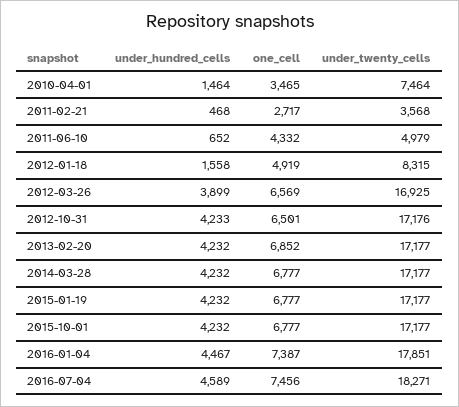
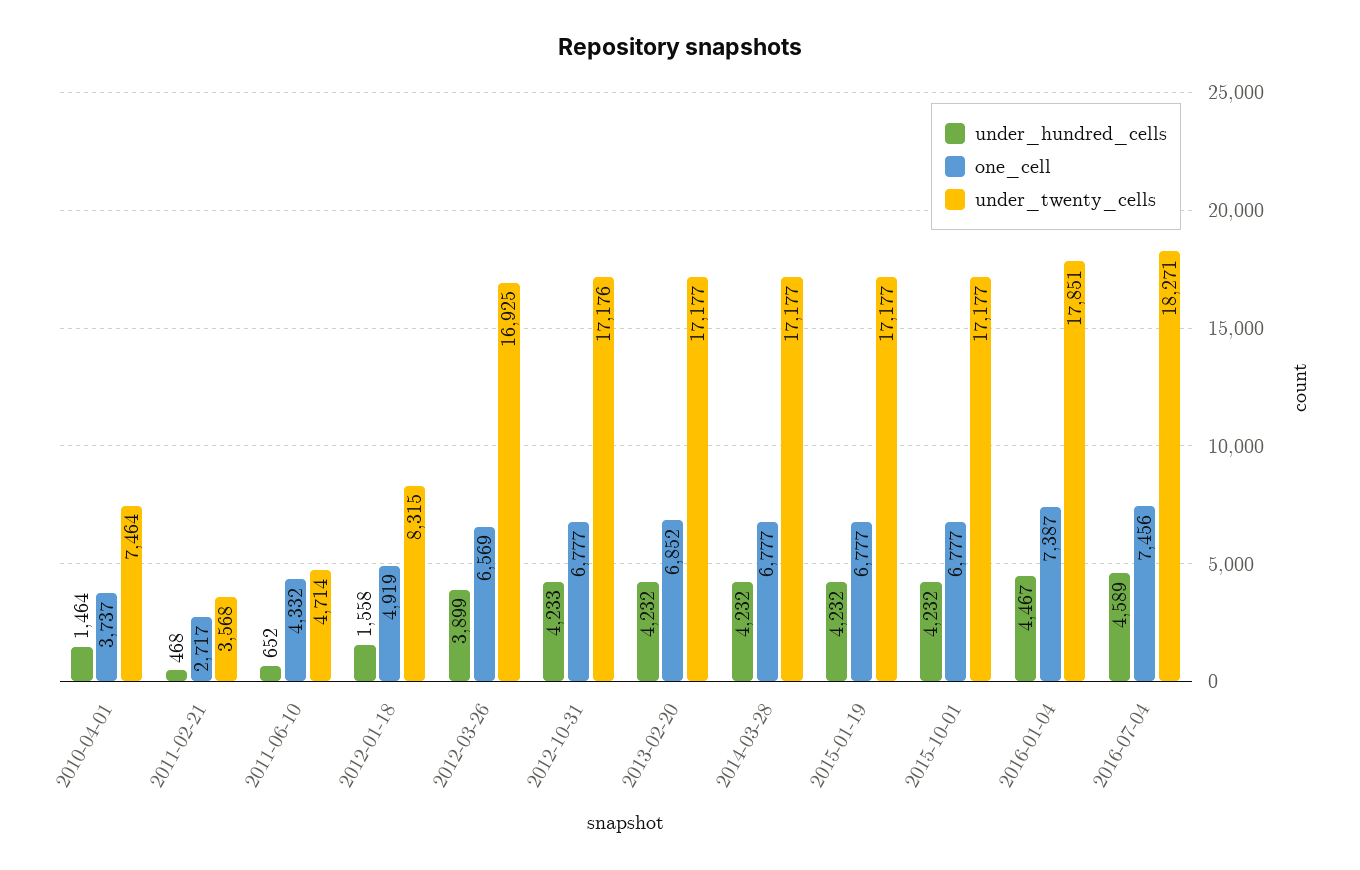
one_cell, 2010-04-01: 3465 -> 3737
under_twenty_cells, 2011-06-10: 4979 -> 4714
one_cell, 2012-10-31: 6501 -> 6777

